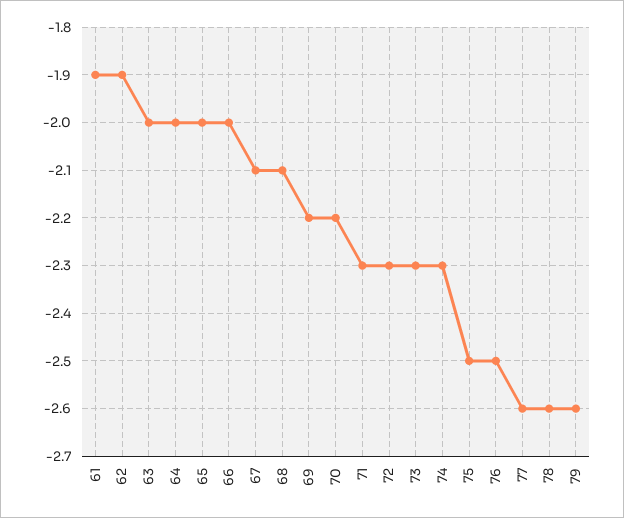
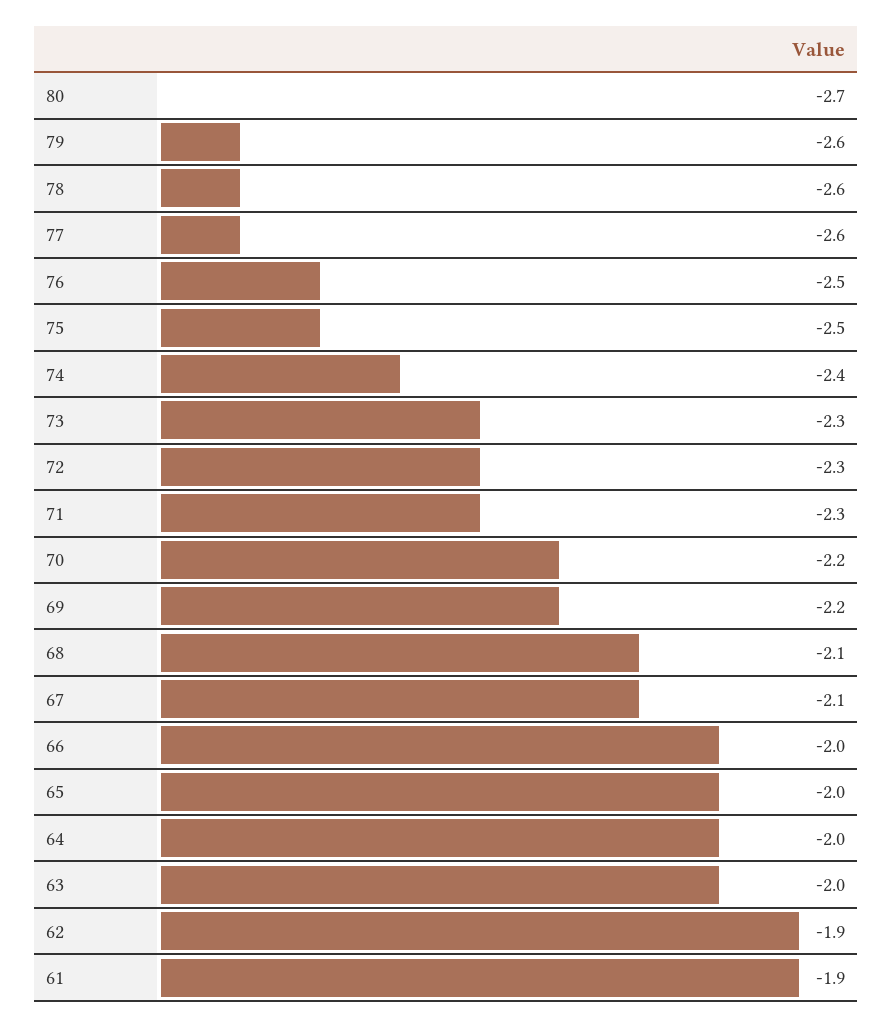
74: -2.3 -> -2.4
80: none -> -2.7

